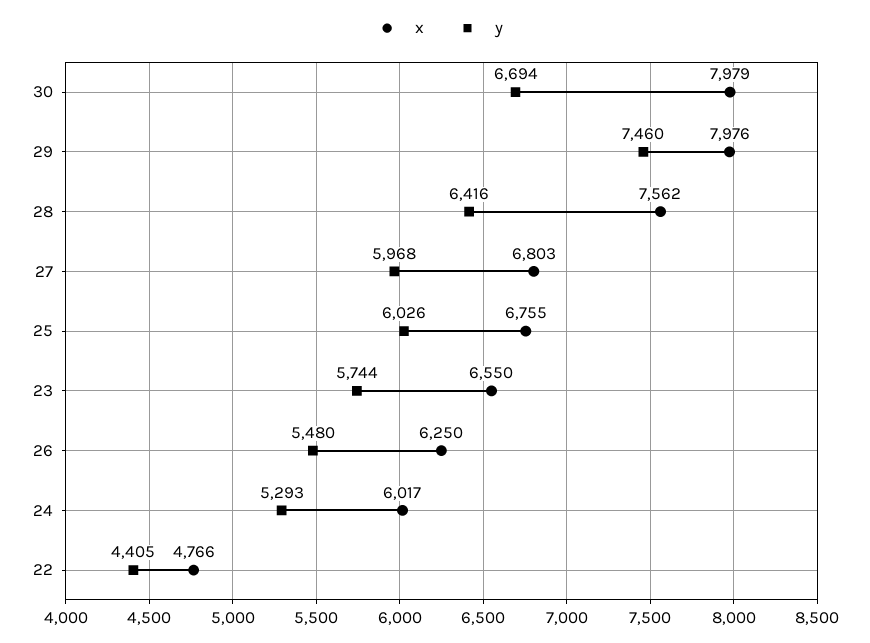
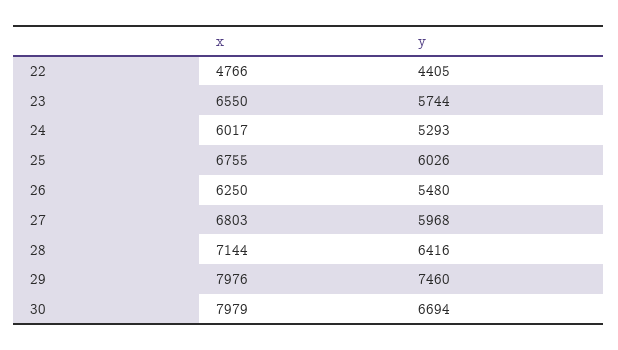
x, 28: 7562 -> 7144

